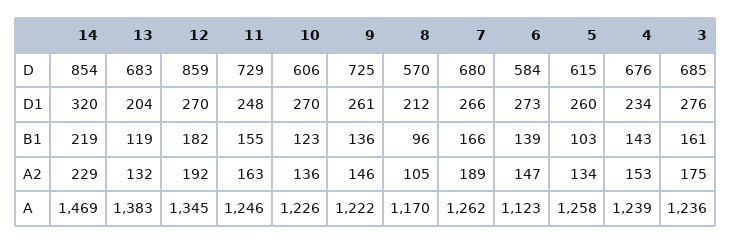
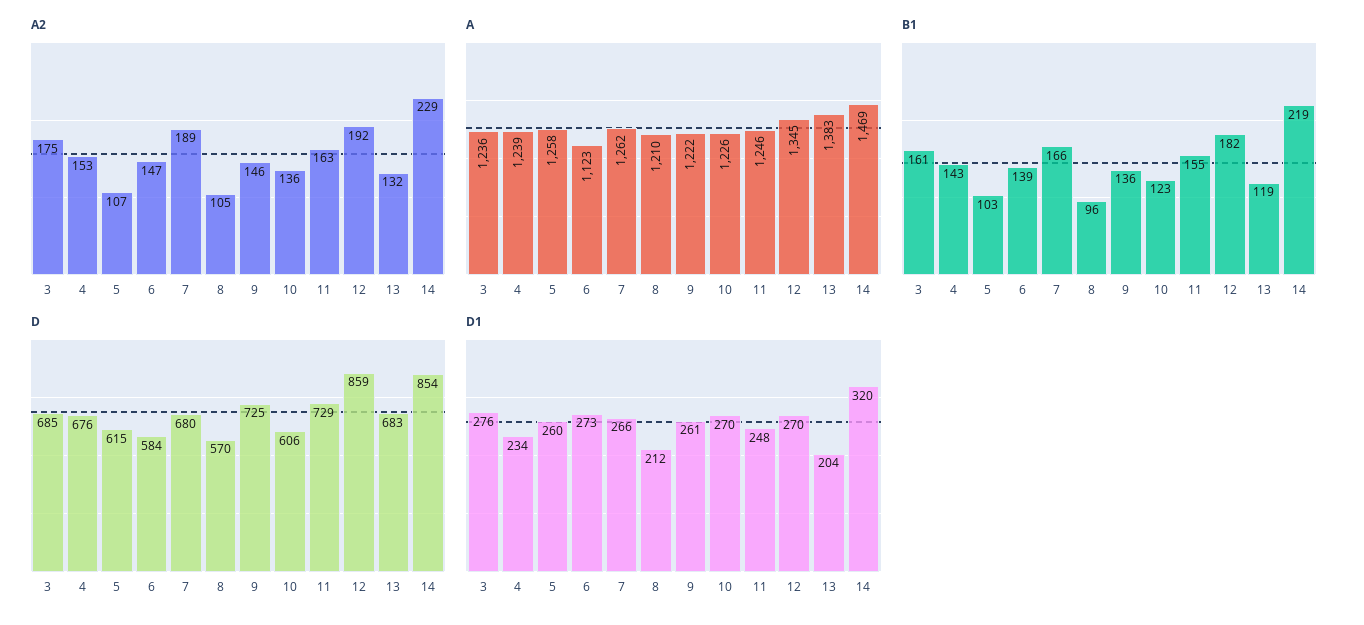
A2, 5: 134 -> 107
A, 8: 1170 -> 1210

